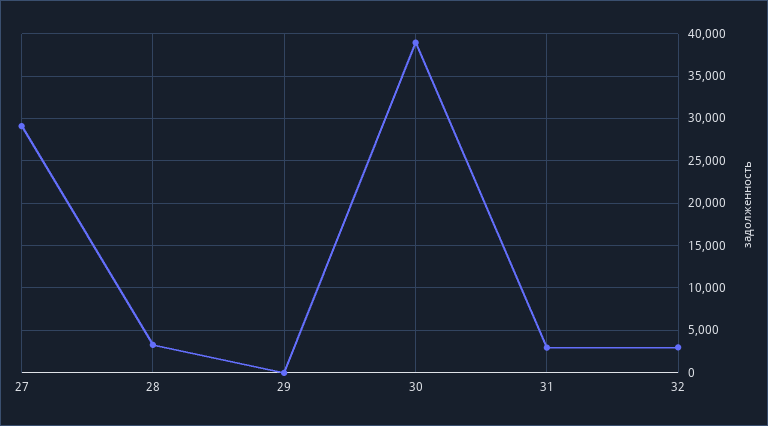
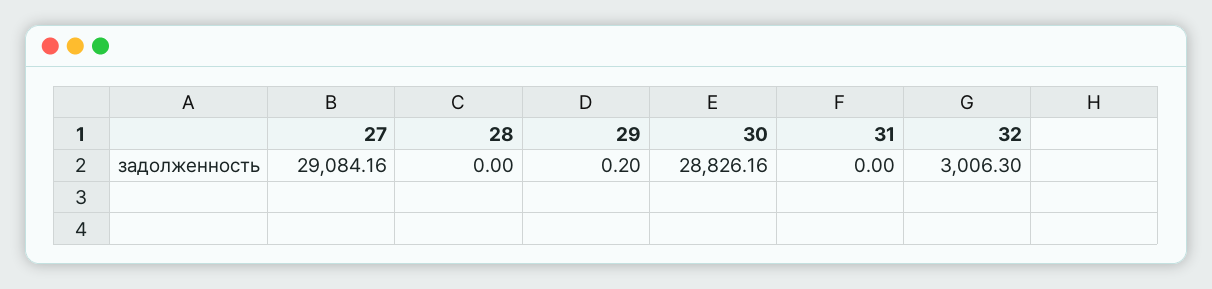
28: 3000 -> 0
30: 39000 -> 28826.16
31: 3000 -> 0

